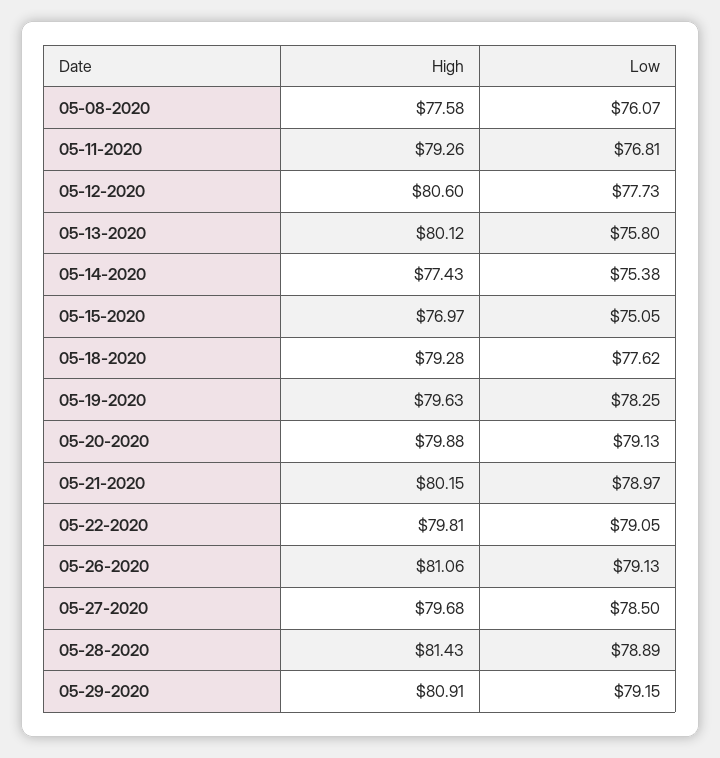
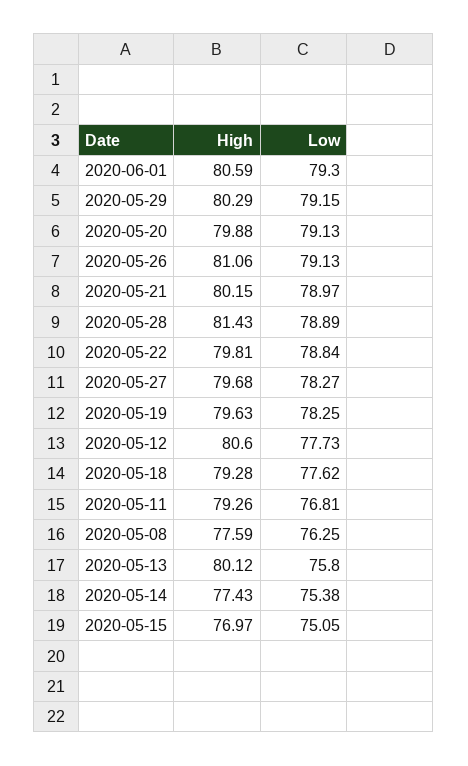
High, 05-08-2020: 77.58 -> 77.59
Low, 05-08-2020: 76.07 -> 76.25
Low, 05-22-2020: 79.05 -> 78.84
Low, 05-27-2020: 78.5 -> 78.27
High, 05-29-2020: 80.91 -> 80.29
High, 2020-06-01: none -> 80.59
Low, 2020-06-01: none -> 79.3

